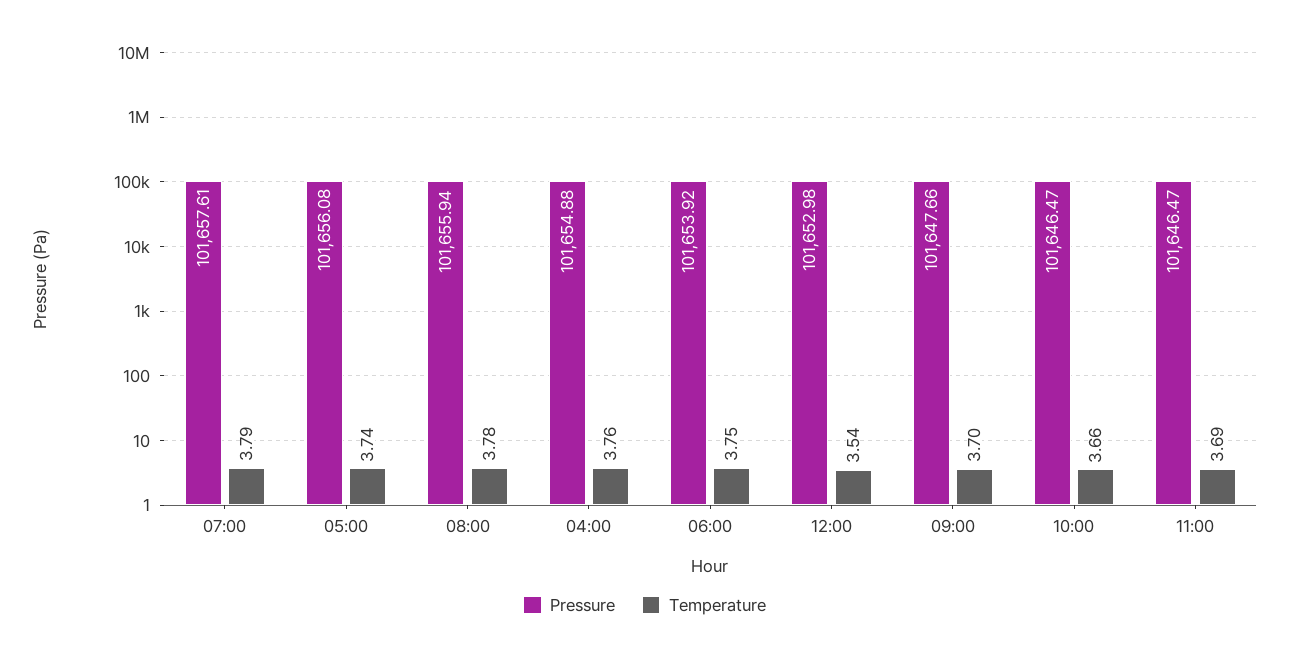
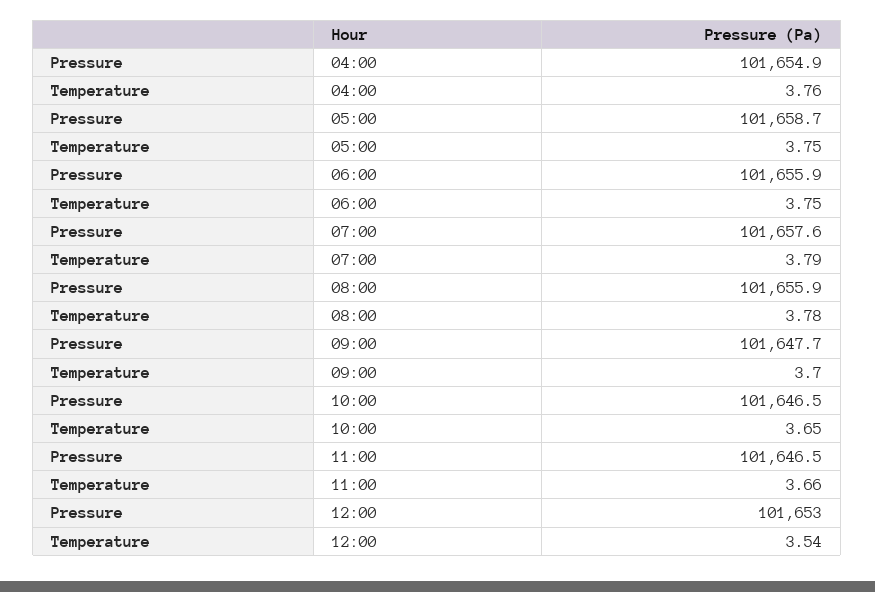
Pressure, 05:00: 101656.08 -> 101658.7
Temperature, 05:00: 3.74 -> 3.75
Pressure, 06:00: 101653.92 -> 101655.9
Temperature, 10:00: 3.66 -> 3.65
Temperature, 11:00: 3.69 -> 3.66

